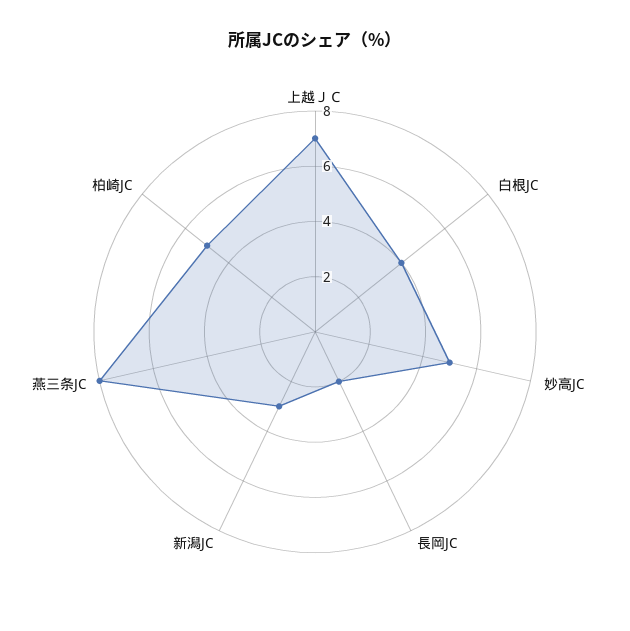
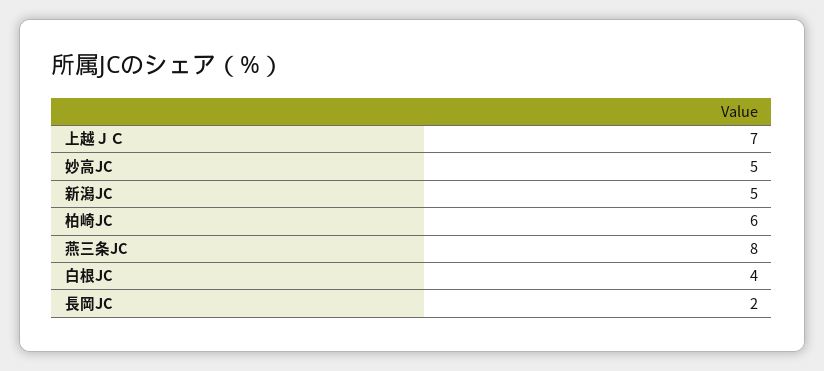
新潟JC: 3 -> 5
柏崎JC: 5 -> 6

